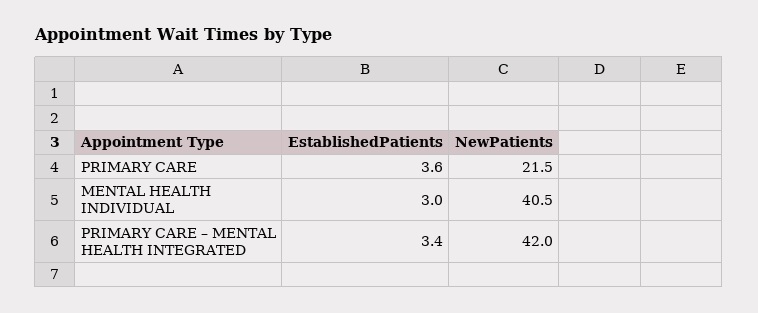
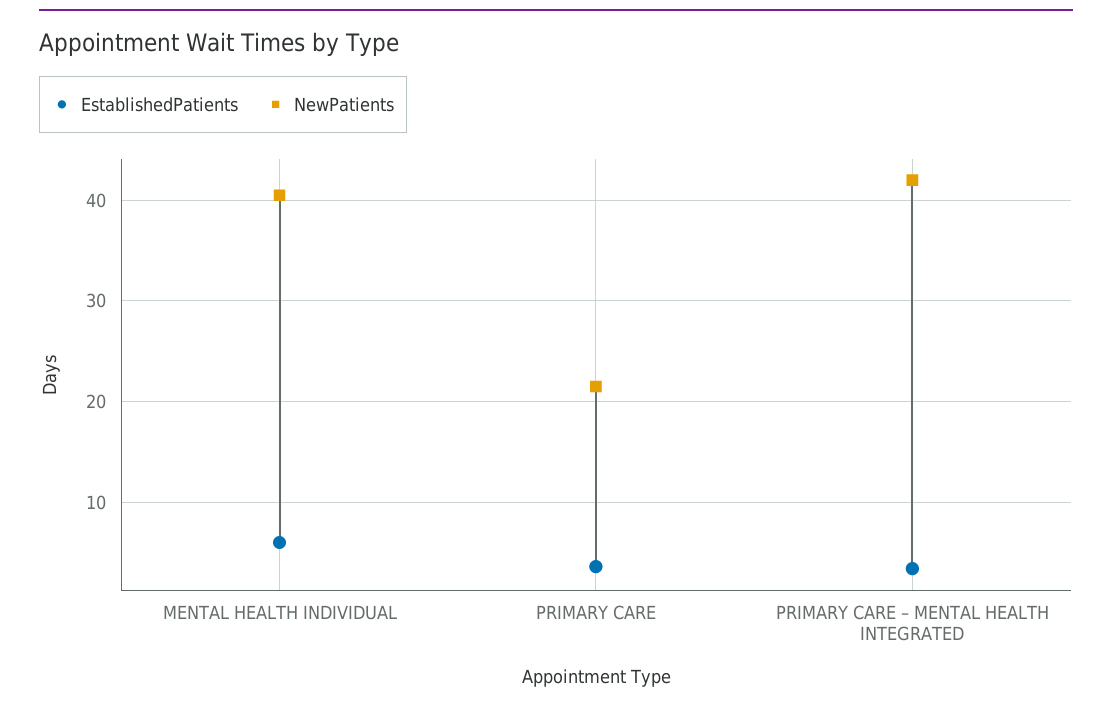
EstablishedPatients, MENTAL HEALTH INDIVIDUAL: 3 -> 6

